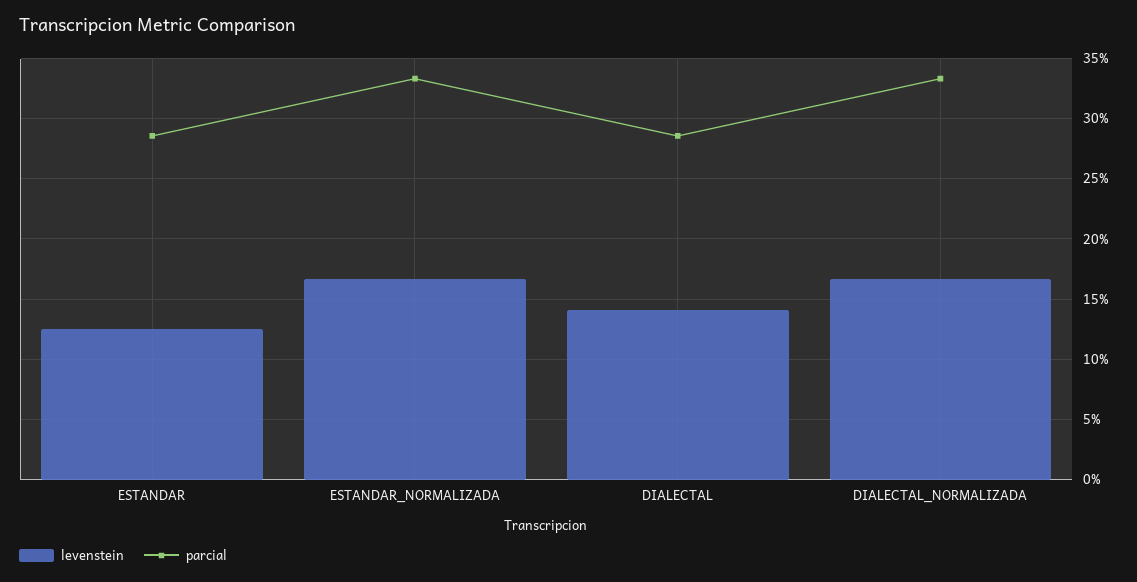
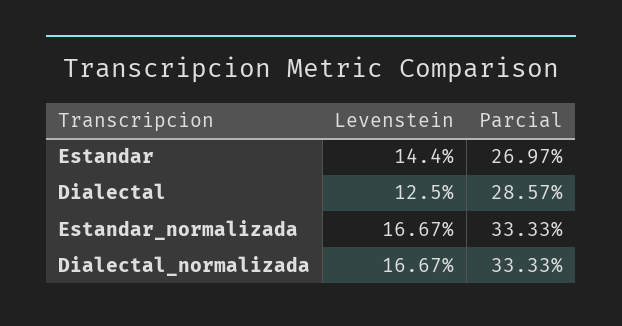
levenstein, ESTANDAR: 12.5 -> 14.4
parcial, ESTANDAR: 28.5 -> 26.97
levenstein, DIALECTAL: 14 -> 12.5

